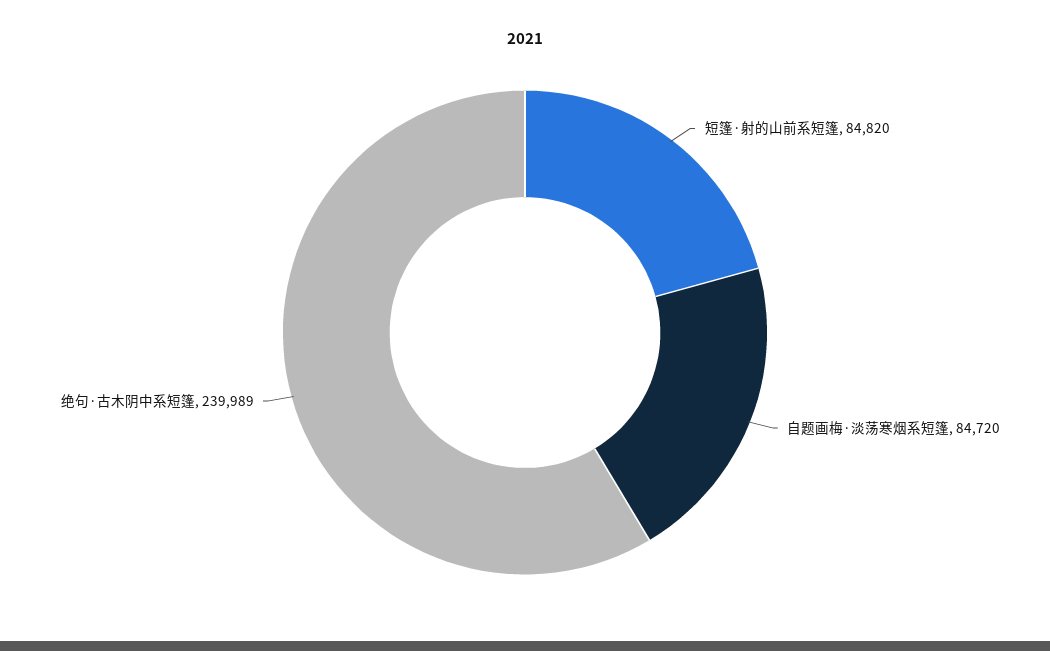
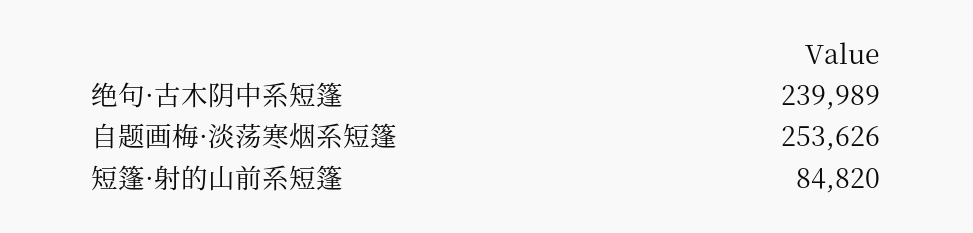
自题画梅·淡荡寒烟系短篷: 84720 -> 253626

